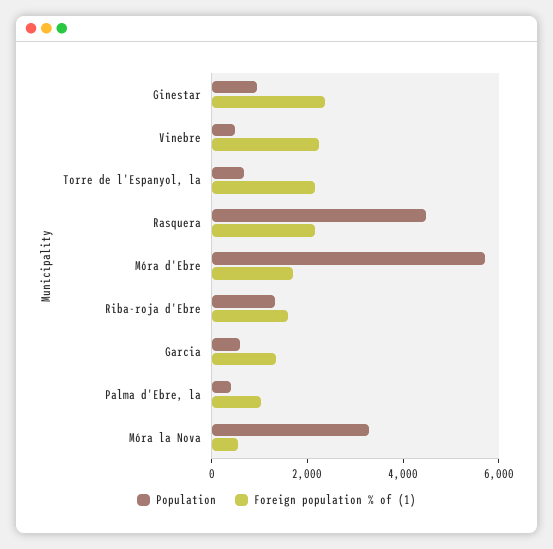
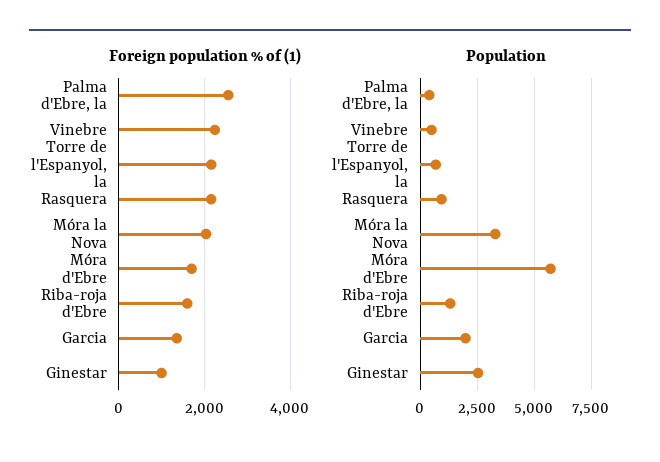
Population, Ginestar: 1000 -> 2500
Foreign population % of (1), Ginestar: 2500 -> 1000
Population, Rasquera: 4500 -> 1000
Population, Garcia: 500 -> 2000
Foreign population % of (1), Palma d'Ebre, la: 1000 -> 2600
Foreign population % of (1), Móra la Nova: 500 -> 2000

